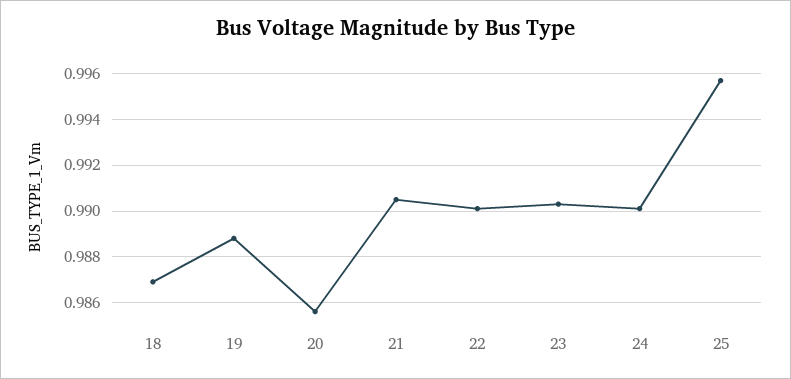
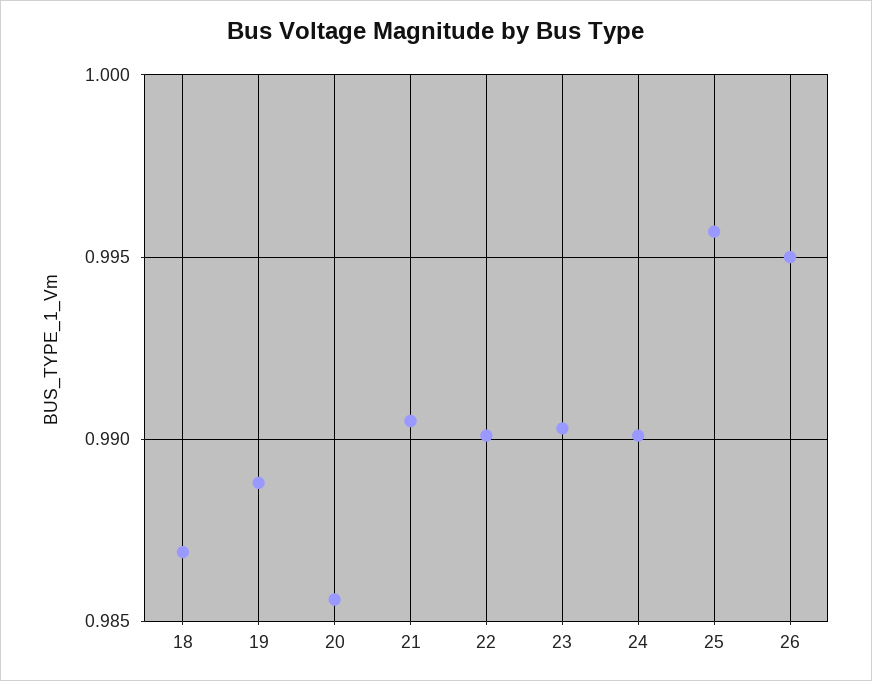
26: none -> 0.995

